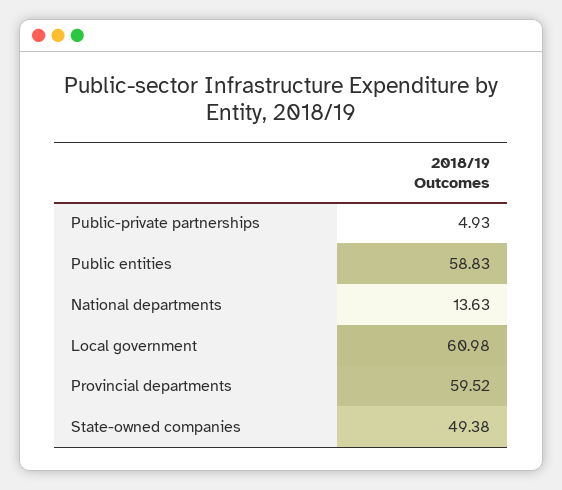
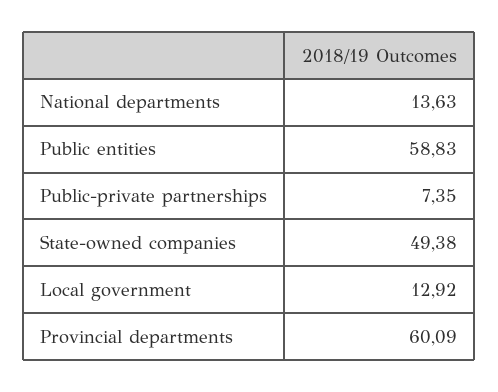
Public-private partnerships: 4.93 -> 7.35
Local government: 60.98 -> 12.92
Provincial departments: 59.52 -> 60.09

